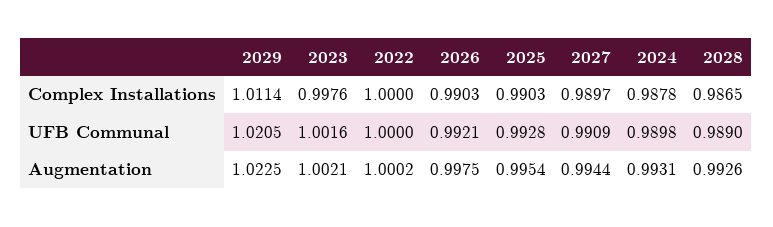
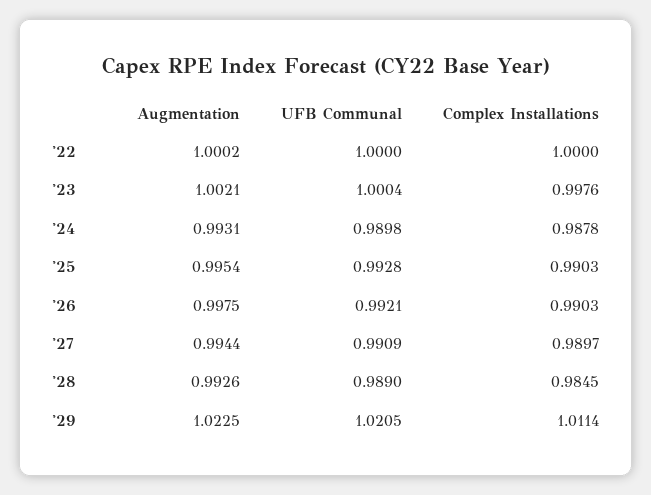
2028, Complex Installations: 0.9865 -> 0.9845
2023, UFB Communal: 1.0016 -> 1.0004

